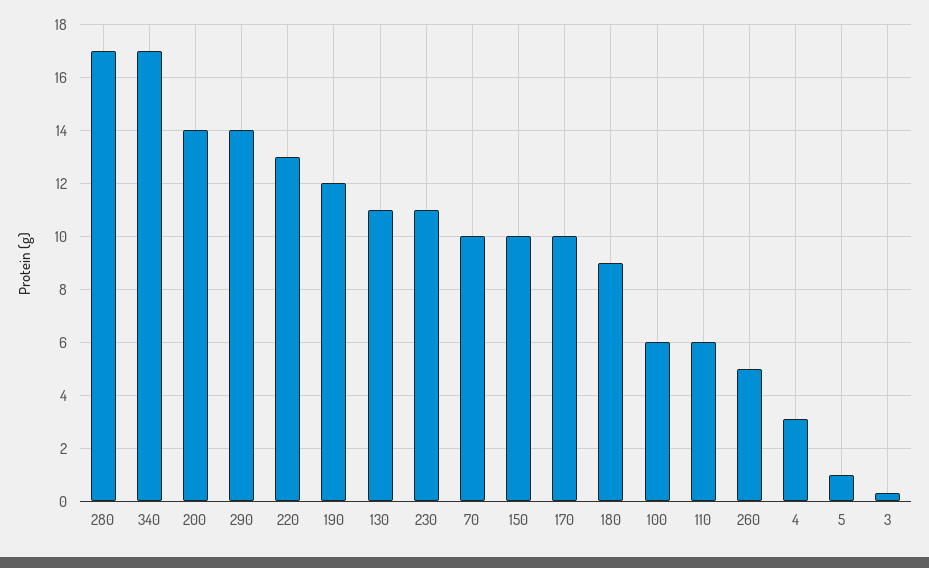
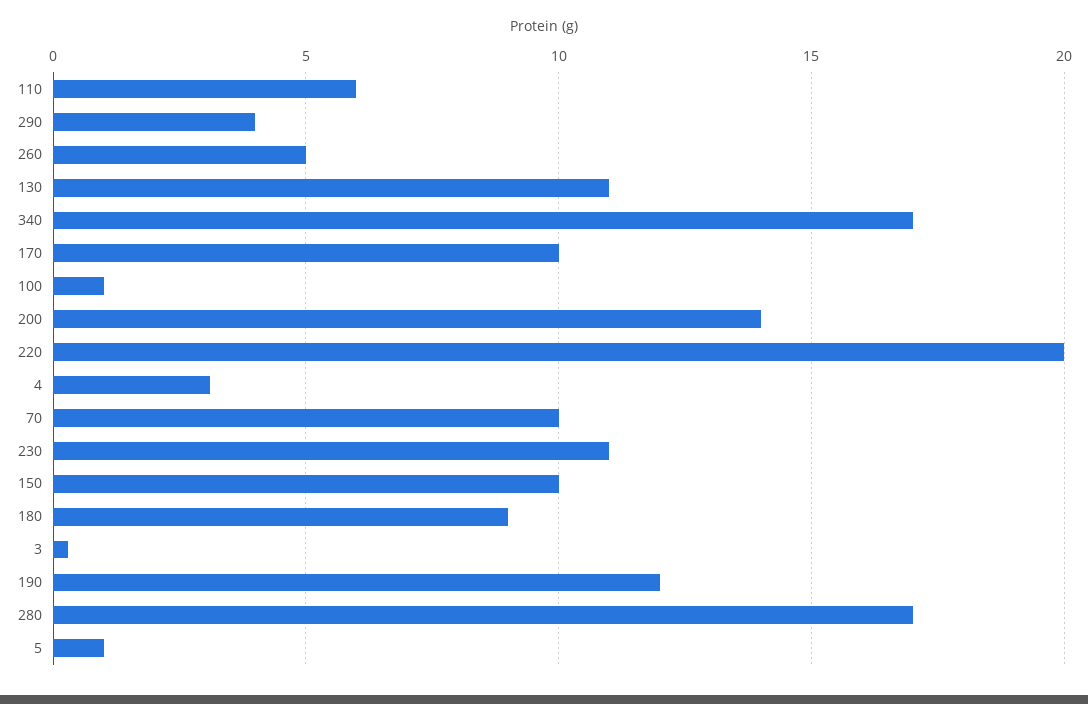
290: 14 -> 4
220: 13 -> 20
100: 6 -> 1

